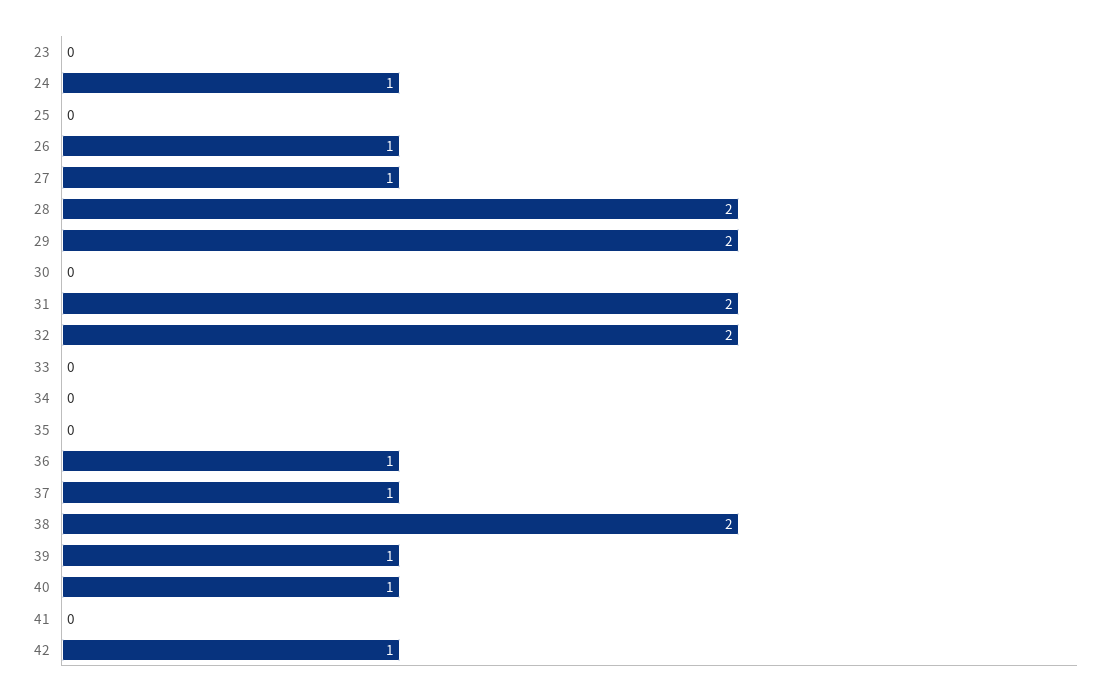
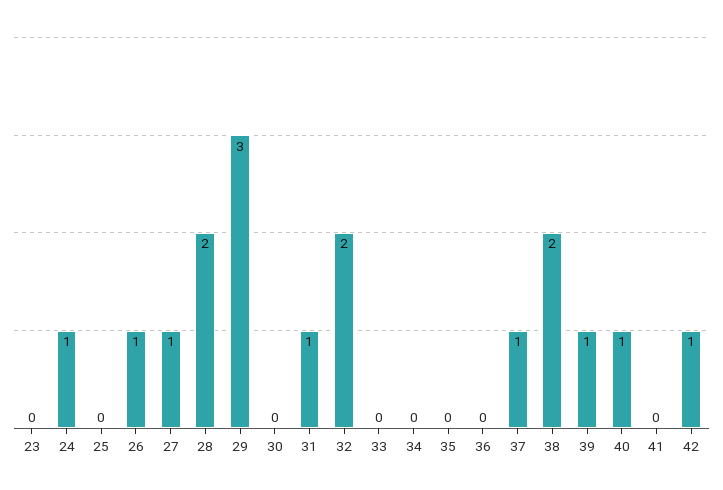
29: 2 -> 3
31: 2 -> 1
36: 1 -> 0

